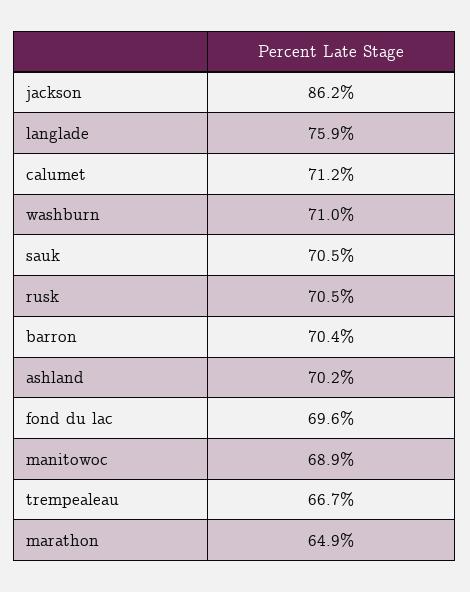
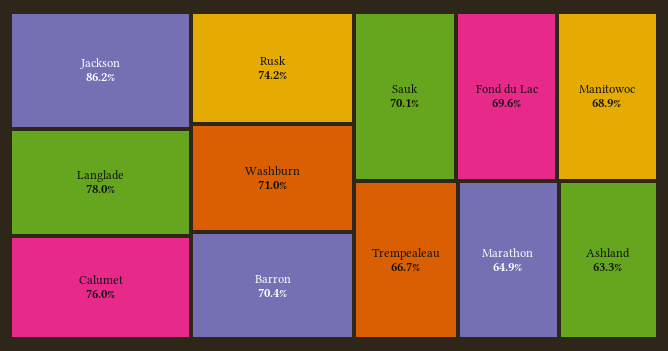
langlade: 75.9 -> 78
calumet: 71.2 -> 76
sauk: 70.5 -> 70.1
rusk: 70.5 -> 74.2
ashland: 70.2 -> 63.3

